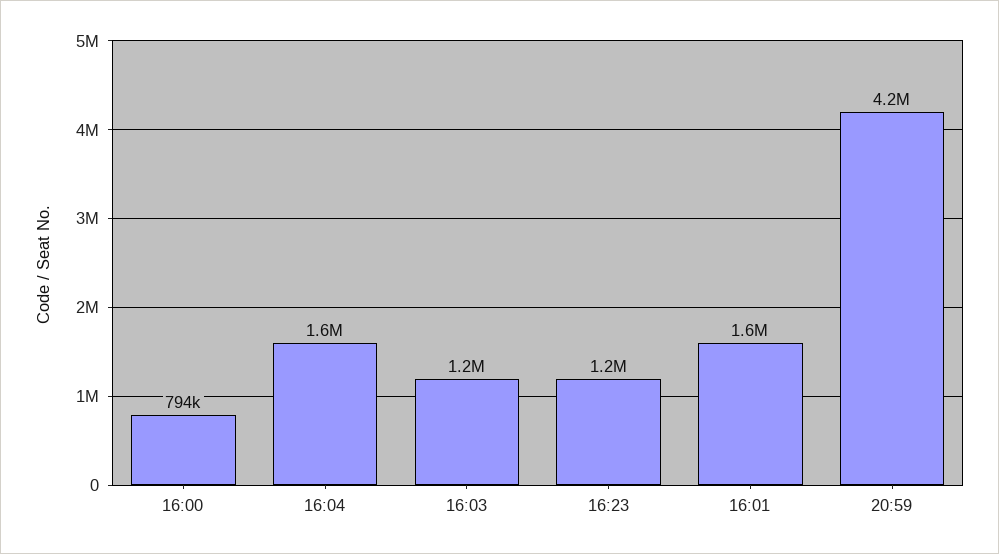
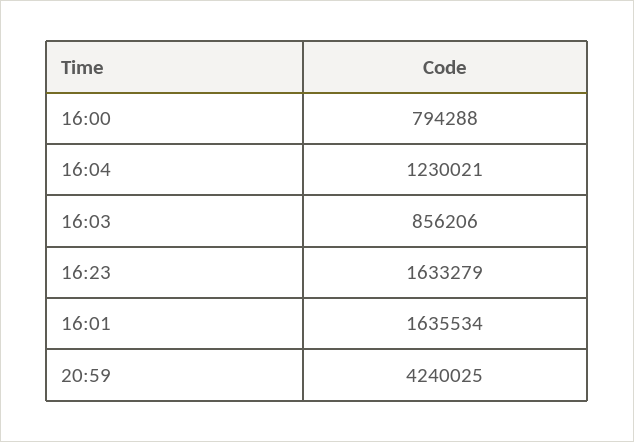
16:04: 1600000 -> 1230021
16:03: 1200000 -> 856206
16:23: 1200000 -> 1633279

